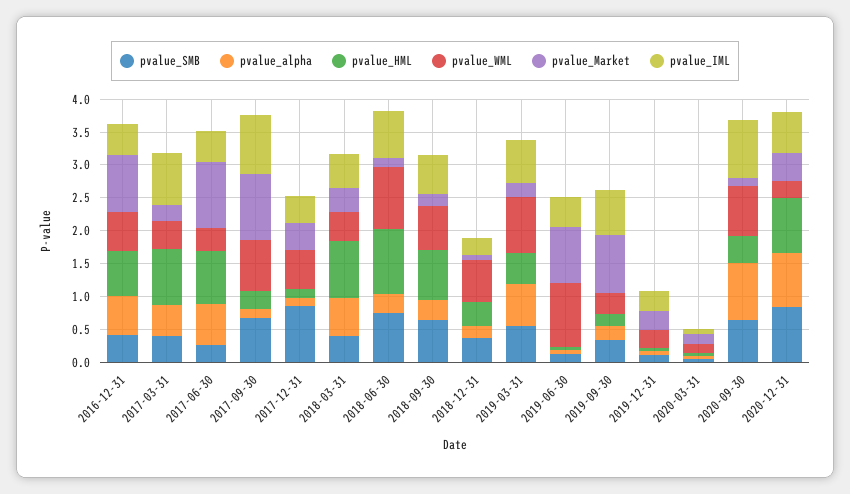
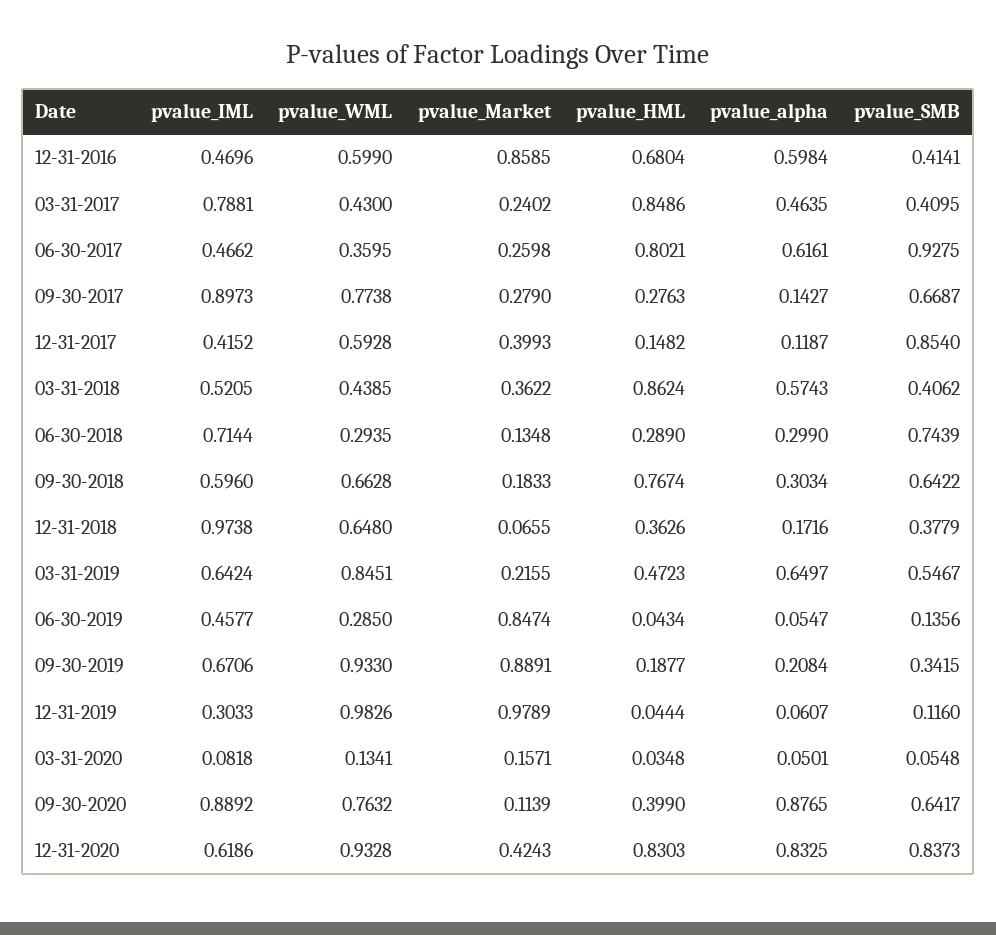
pvalue_SMB, 2017-06-30: 0.25 -> 0.9275
pvalue_Market, 2017-06-30: 1 -> 0.2598
pvalue_Market, 2017-09-30: 1 -> 0.279
pvalue_HML, 2018-06-30: 1 -> 0.289
pvalue_WML, 2018-06-30: 1 -> 0.2935
pvalue_IML, 2018-12-31: 0.25 -> 0.9738
pvalue_WML, 2019-06-30: 1 -> 0.285
pvalue_WML, 2019-09-30: 0.25 -> 0.933
pvalue_WML, 2019-12-31: 0.25 -> 0.9826
pvalue_Market, 2019-12-31: 0.25 -> 0.9789
pvalue_WML, 2020-12-31: 0.25 -> 0.9328

